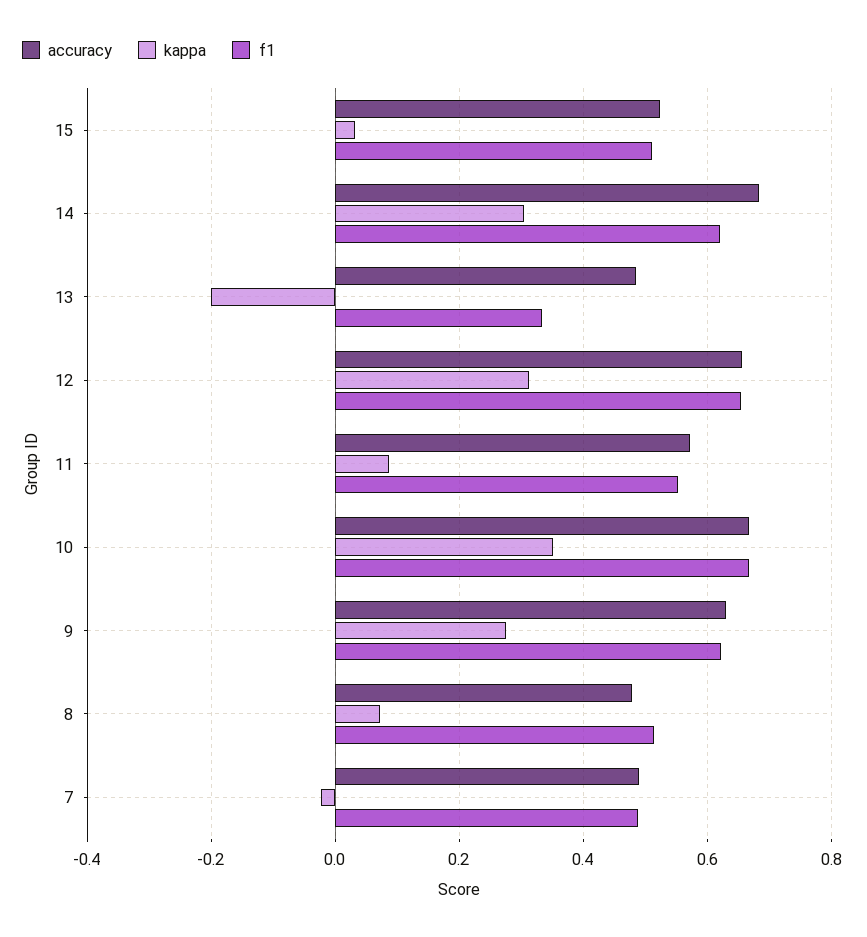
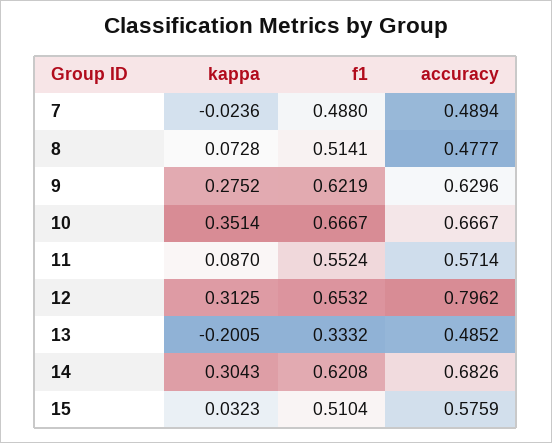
accuracy, 15: 0.52 -> 0.5759
accuracy, 12: 0.66 -> 0.7962

